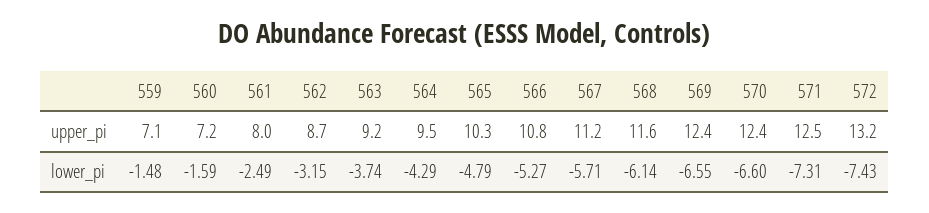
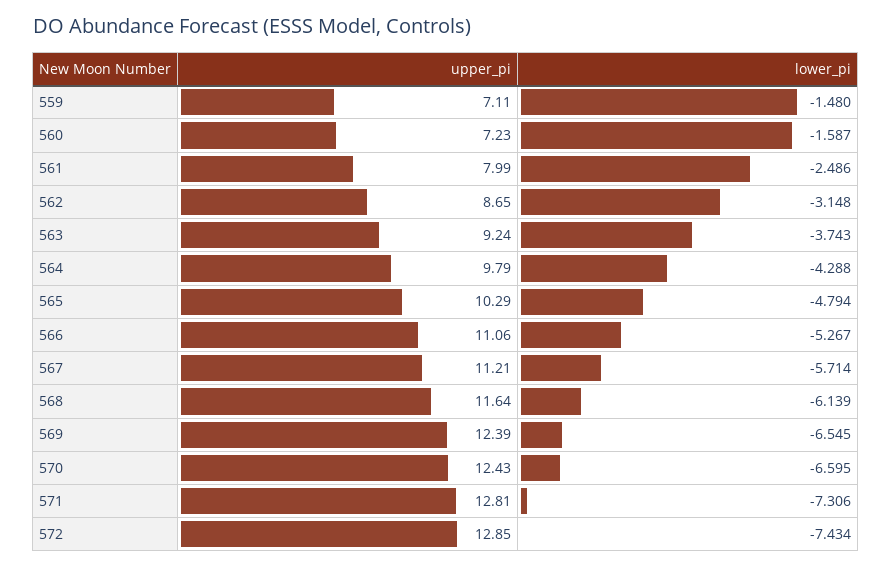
564, upper_pi: 9.5 -> 9.79
566, upper_pi: 10.8 -> 11.06
571, upper_pi: 12.5 -> 12.81
572, upper_pi: 13.2 -> 12.85

